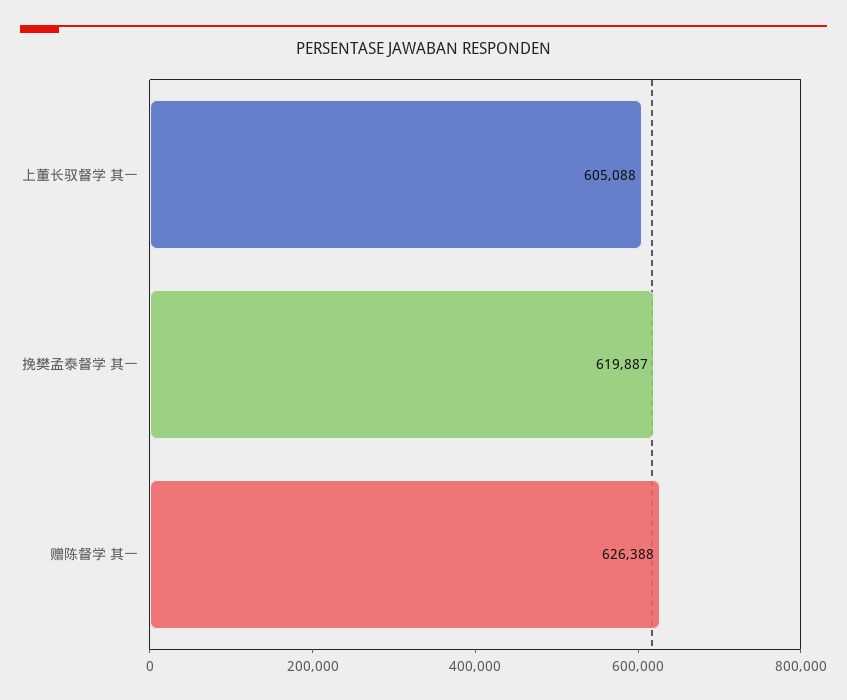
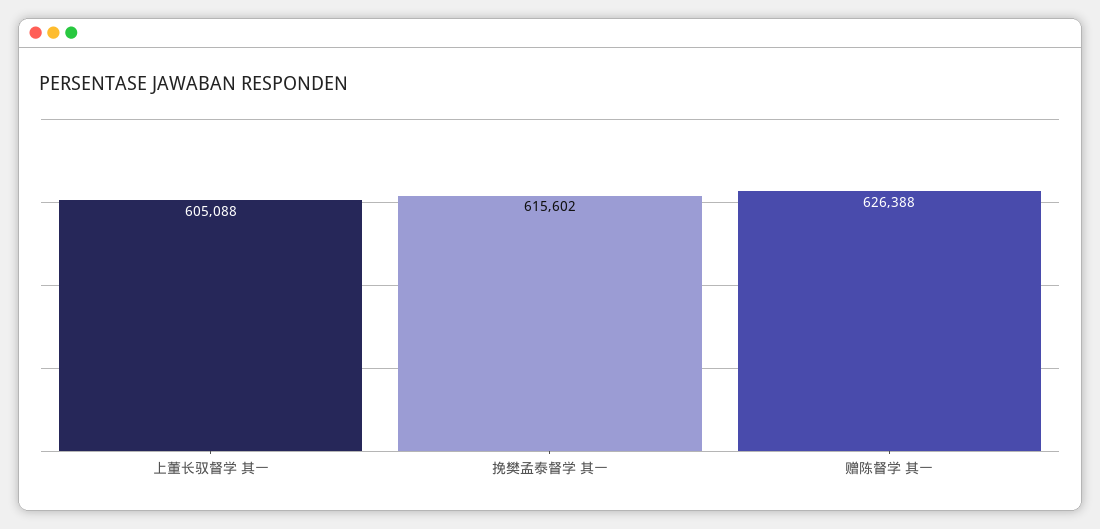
挽樊孟泰督学 其一: 619887 -> 615602

